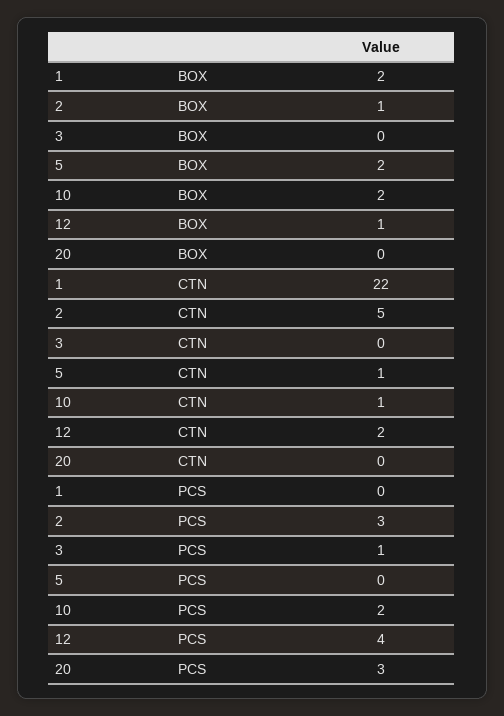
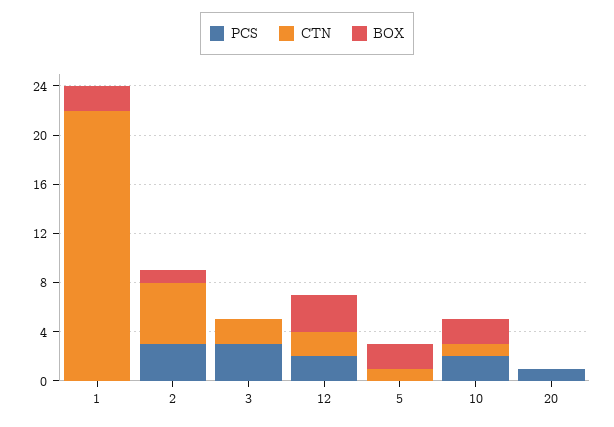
BOX, 12: 1 -> 3
CTN, 3: 0 -> 2
PCS, 3: 1 -> 3
PCS, 12: 4 -> 2
PCS, 20: 3 -> 1

